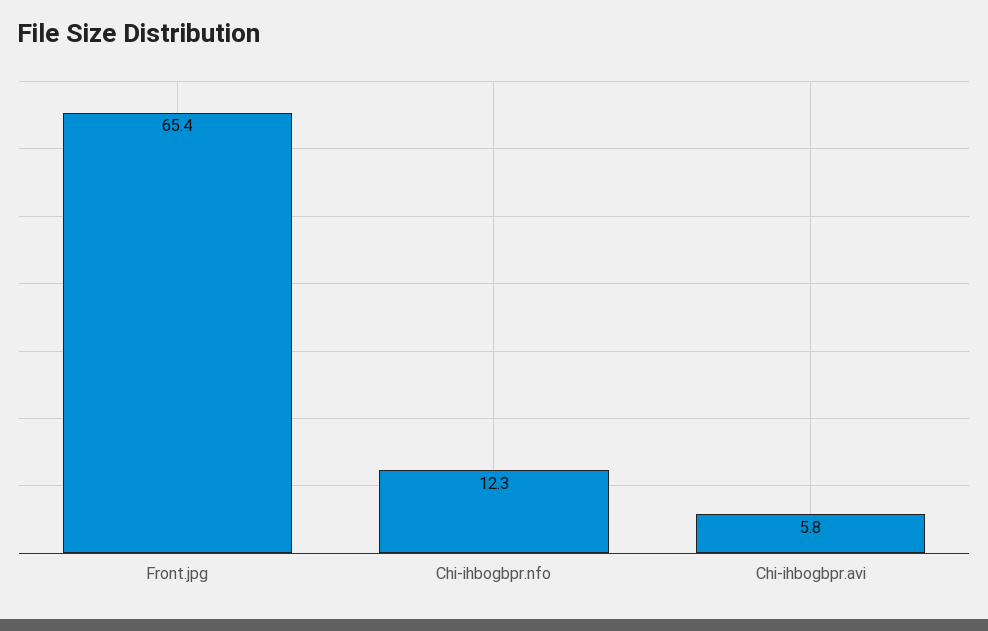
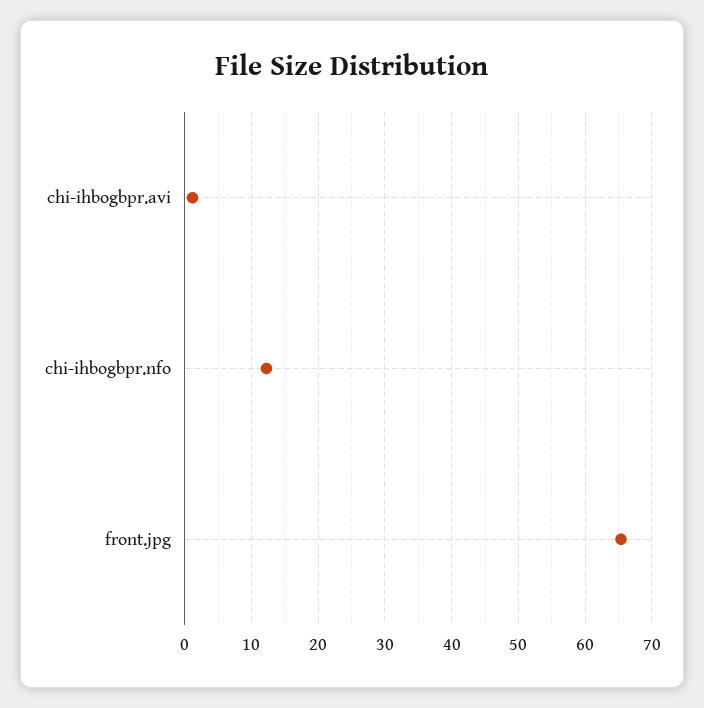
Chi-ihbogbpr.avi: 5.8 -> 1

